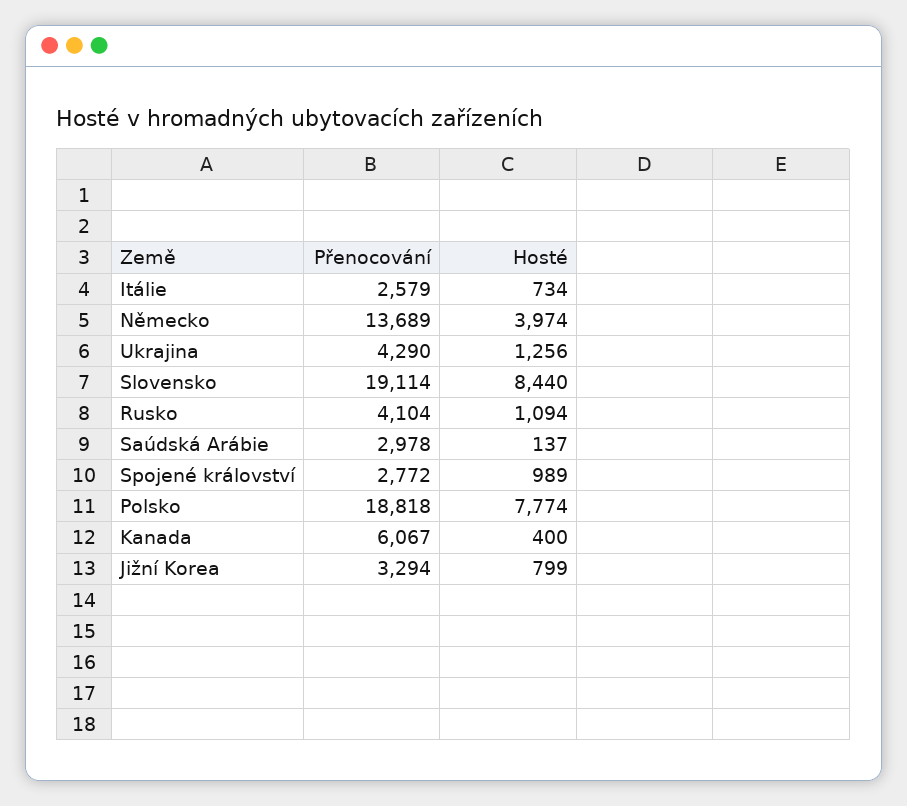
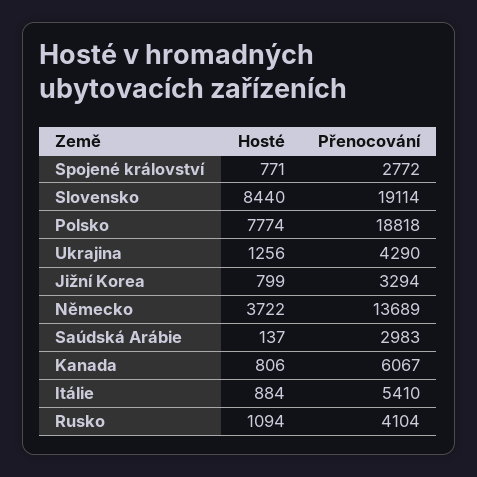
Přenocování, Itálie: 2579 -> 5410
Hosté, Itálie: 734 -> 884
Hosté, Německo: 3974 -> 3722
Přenocování, Saúdská Arábie: 2978 -> 2983
Hosté, Spojené království: 989 -> 771
Hosté, Kanada: 400 -> 806

